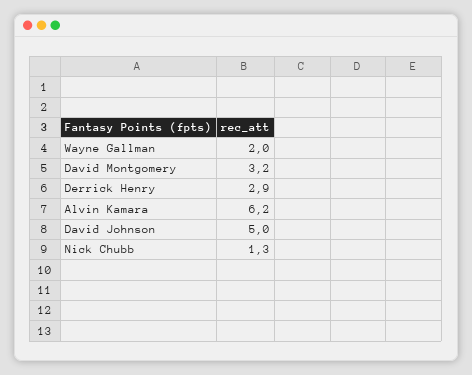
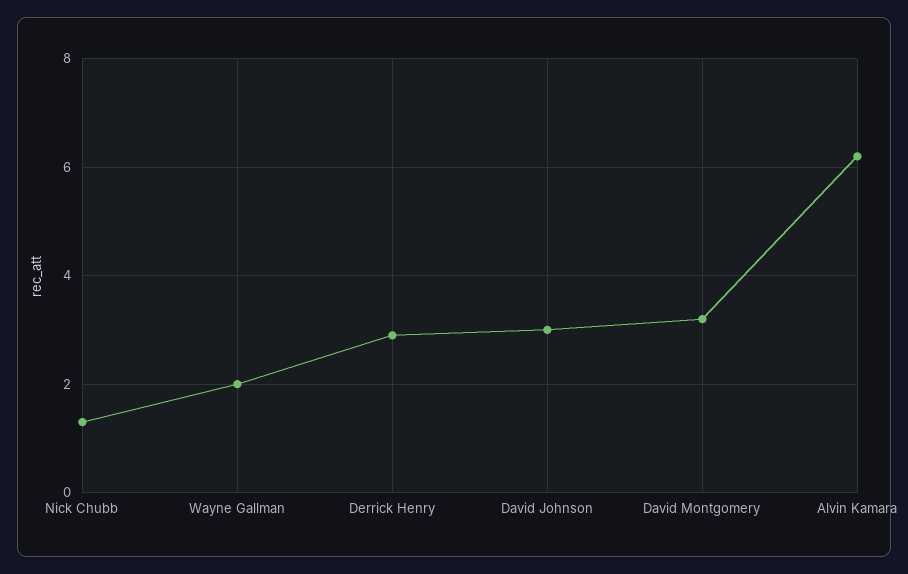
David Johnson: 5 -> 3

